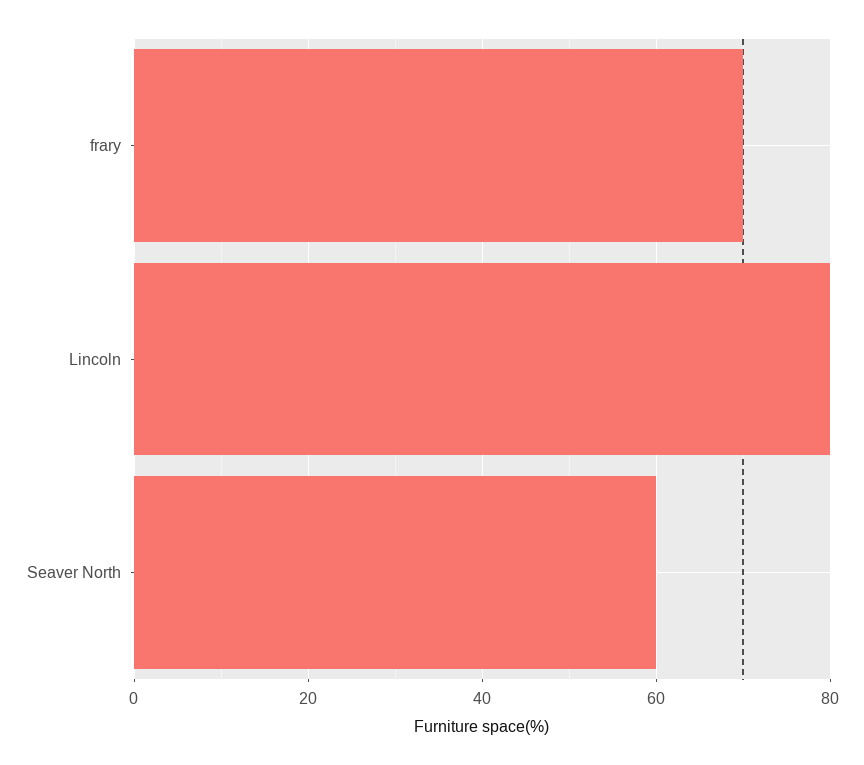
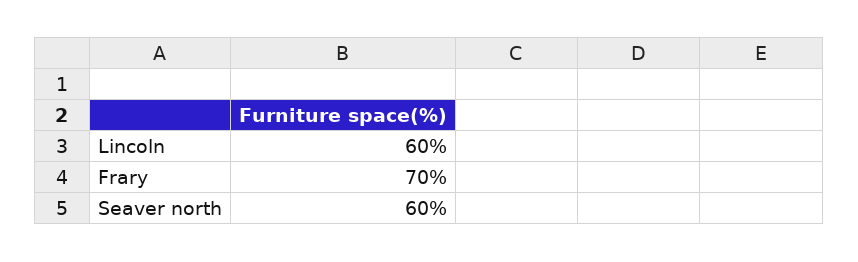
Lincoln: 80 -> 60

